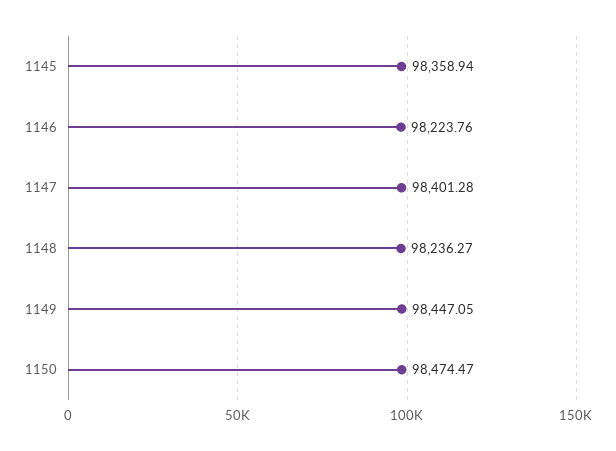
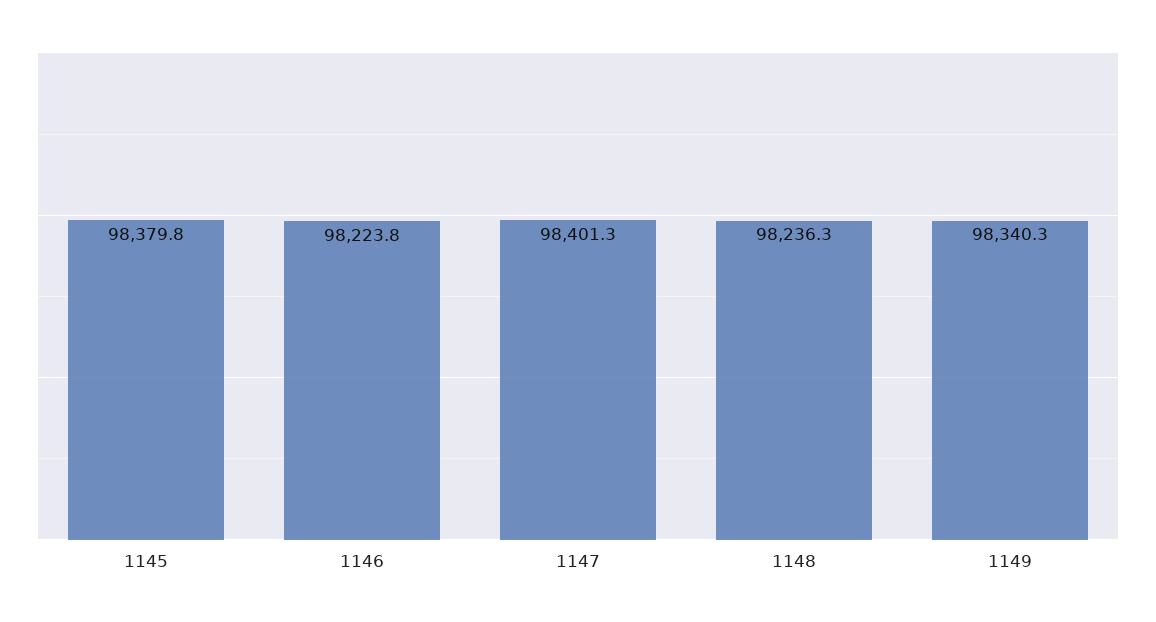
1145: 98358.94 -> 98379.8
1149: 98447.05 -> 98340.3
1150: 98474.47 -> none

